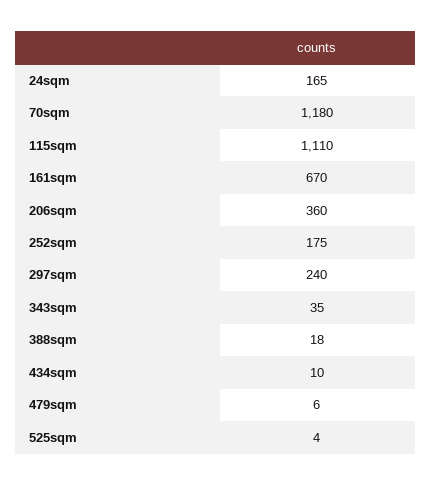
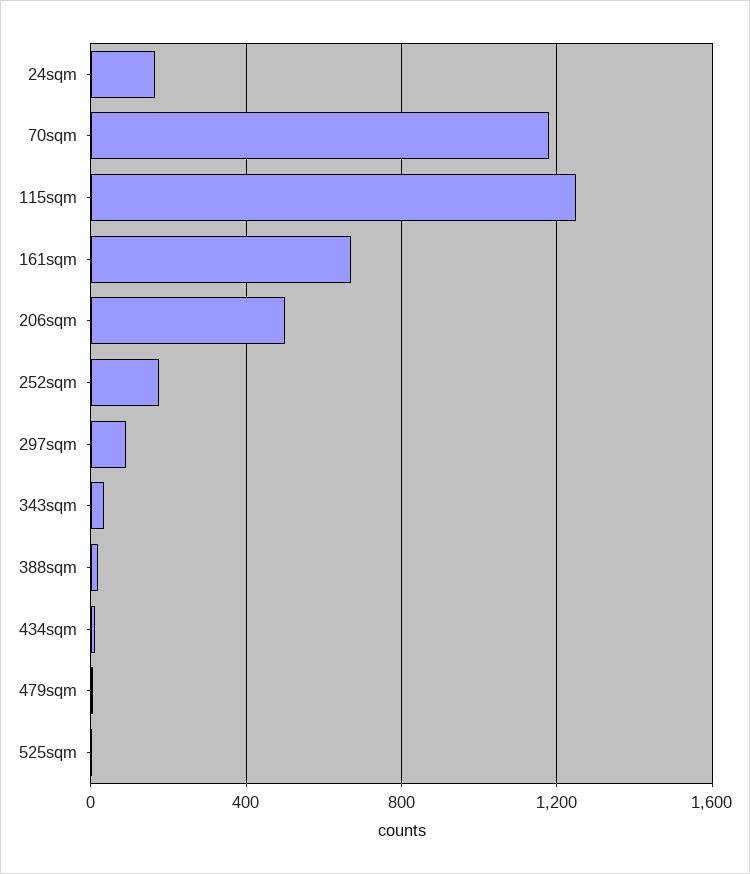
115sqm: 1110 -> 1250
206sqm: 360 -> 500
297sqm: 240 -> 100

